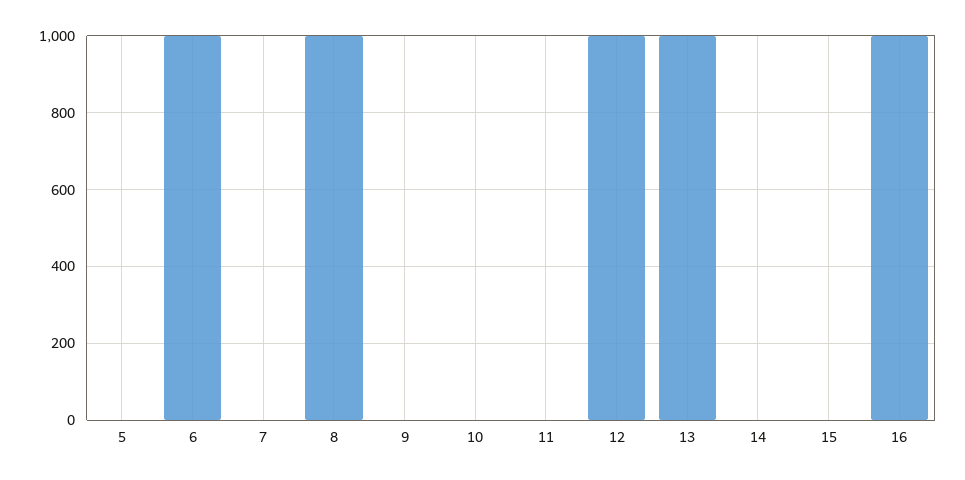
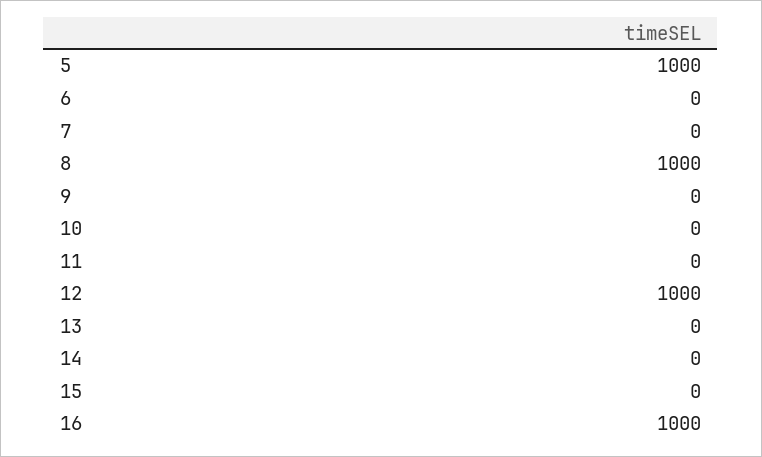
5: 0 -> 1000
6: 1000 -> 0
13: 1000 -> 0

